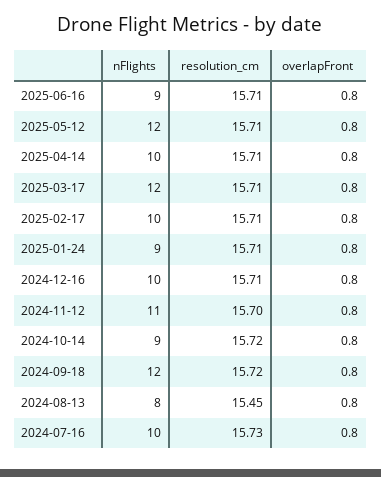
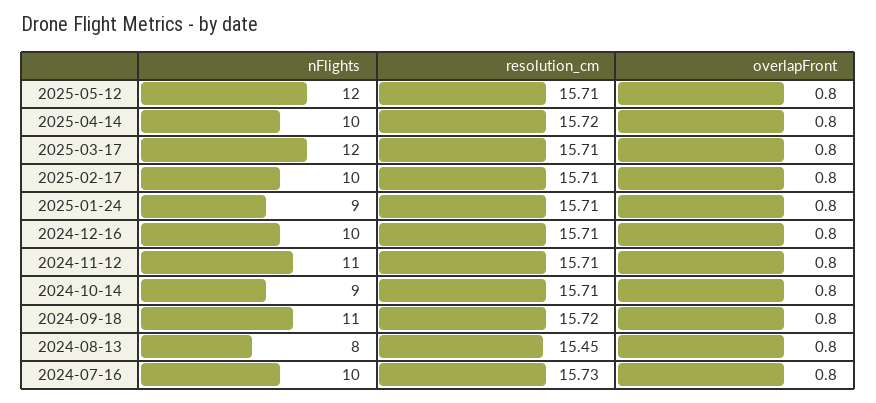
nFlights, 2025-06-16: 9 -> none
resolution_cm, 2025-06-16: 15.71 -> none
overlapFront, 2025-06-16: 0.8 -> none
resolution_cm, 2025-04-14: 15.71 -> 15.72
resolution_cm, 2024-11-12: 15.7 -> 15.71
resolution_cm, 2024-10-14: 15.72 -> 15.71
nFlights, 2024-09-18: 12 -> 11

